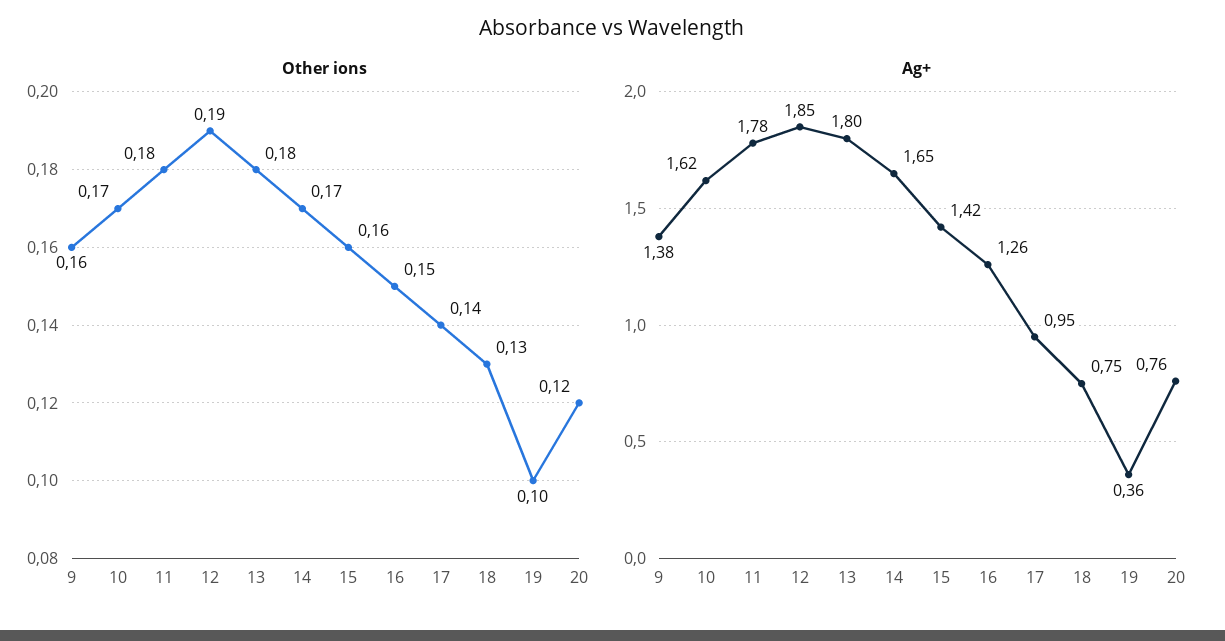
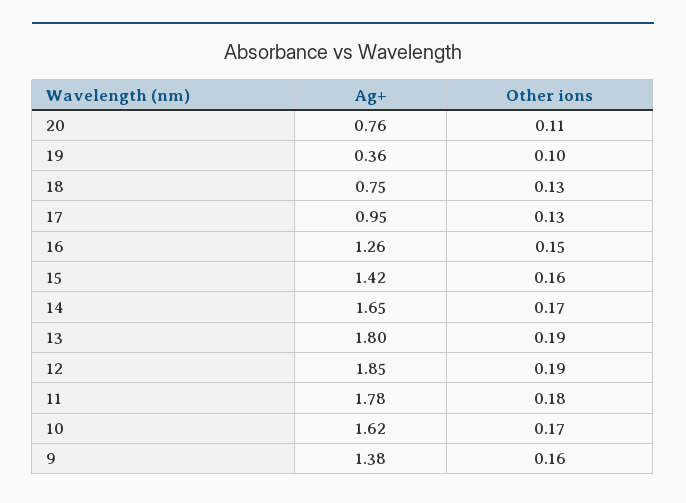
Other ions, 13: 0.18 -> 0.19
Other ions, 17: 0.14 -> 0.13
Other ions, 20: 0.12 -> 0.11

